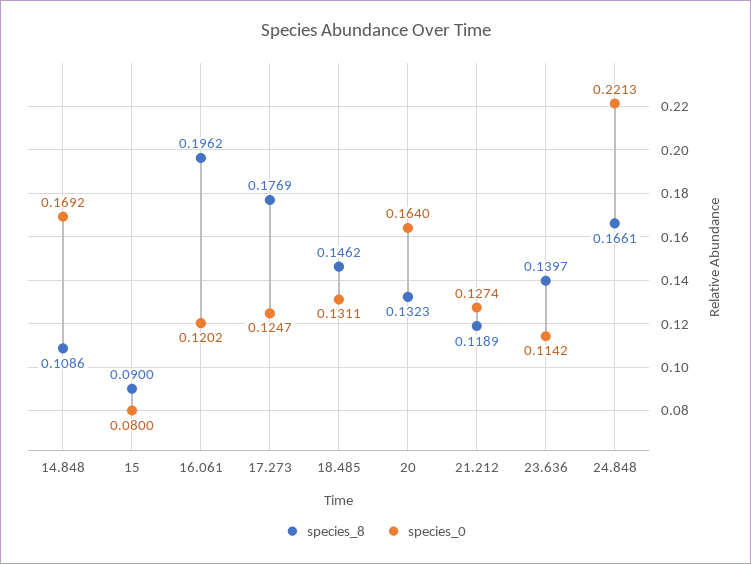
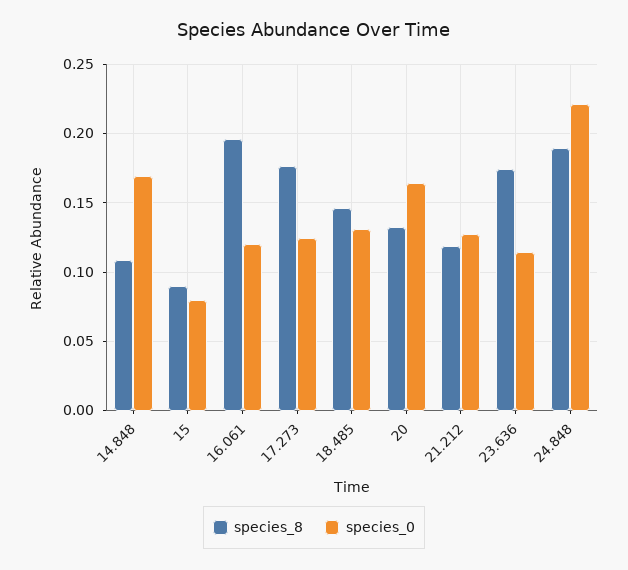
species_8, 23.636: 0.1397 -> 0.175
species_8, 24.848: 0.1661 -> 0.19

